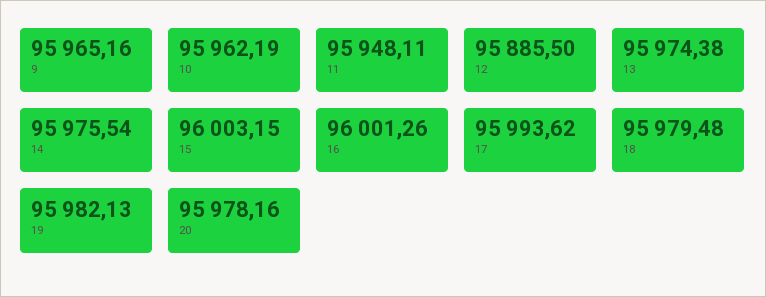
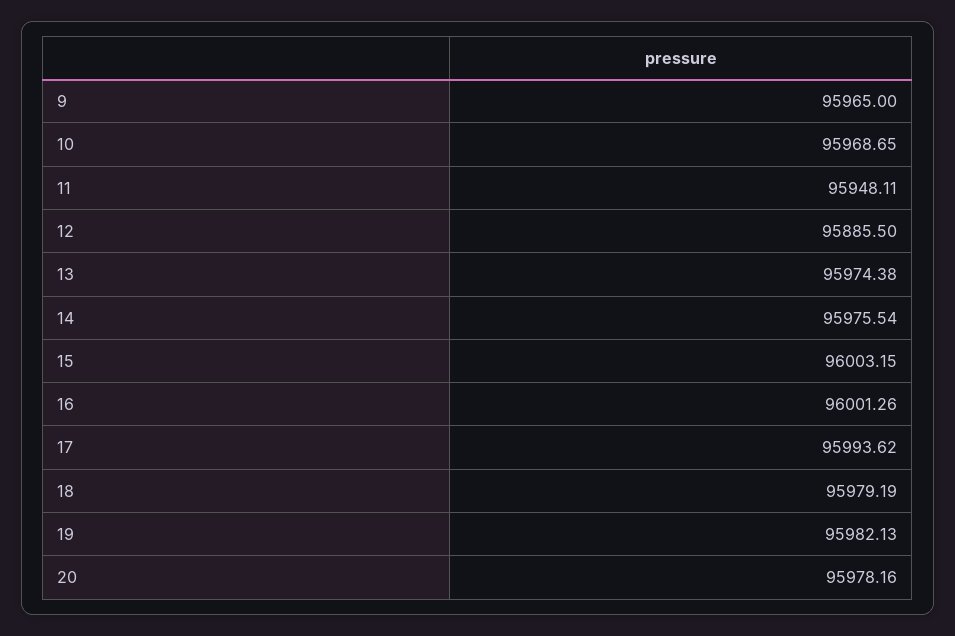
9: 95965.16 -> 95965
10: 95962.19 -> 95968.65
18: 95979.48 -> 95979.19

